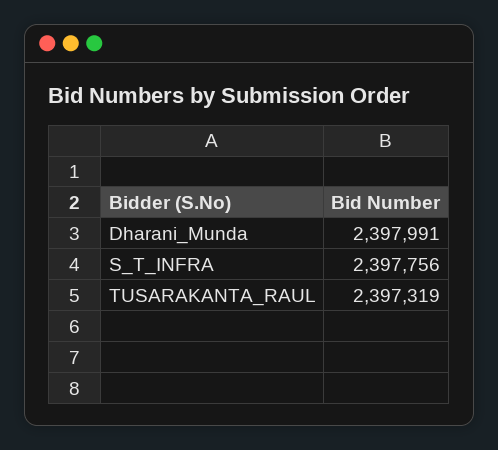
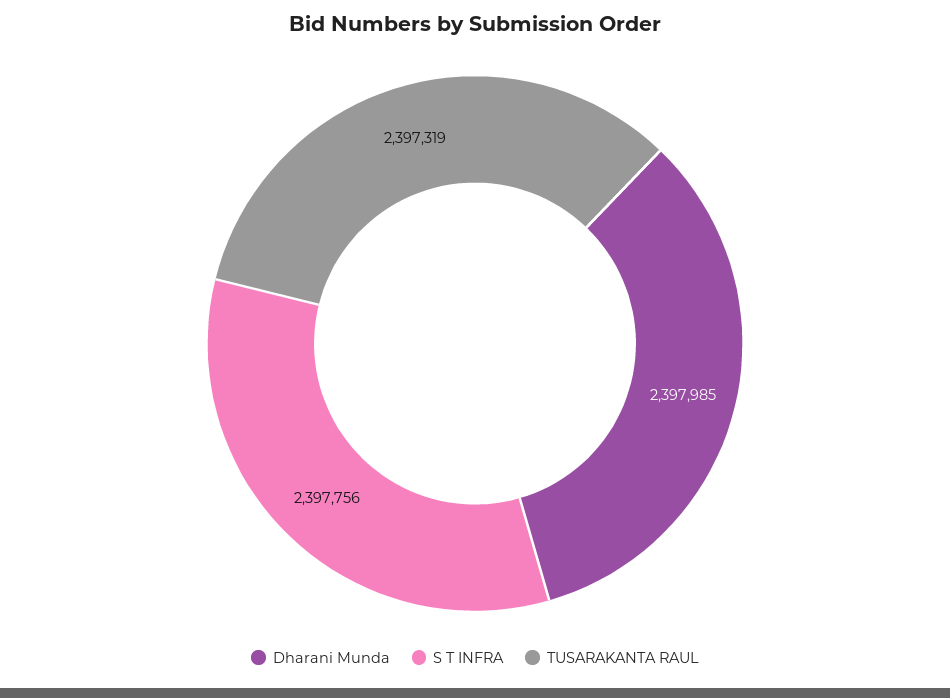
Dharani_Munda: 2397991 -> 2397985

